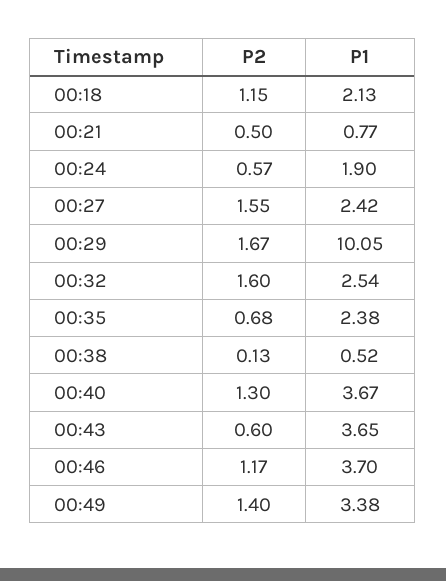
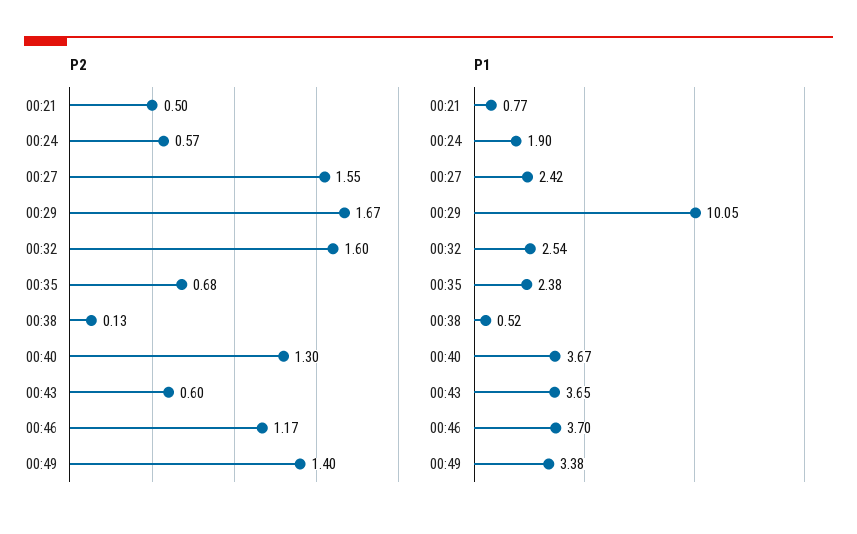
P2, 00:18: 1.15 -> none
P1, 00:18: 2.13 -> none

